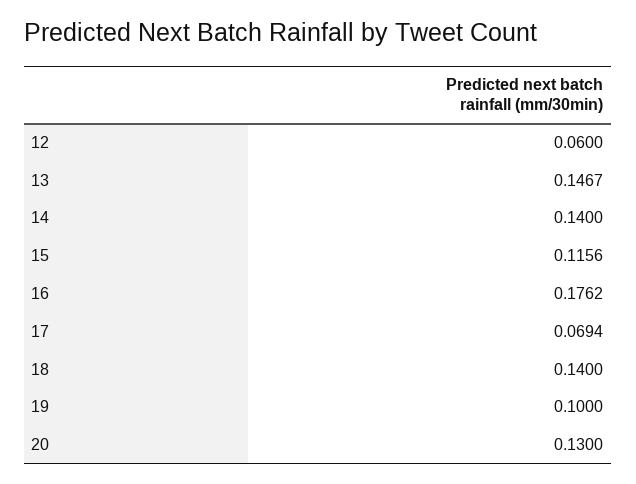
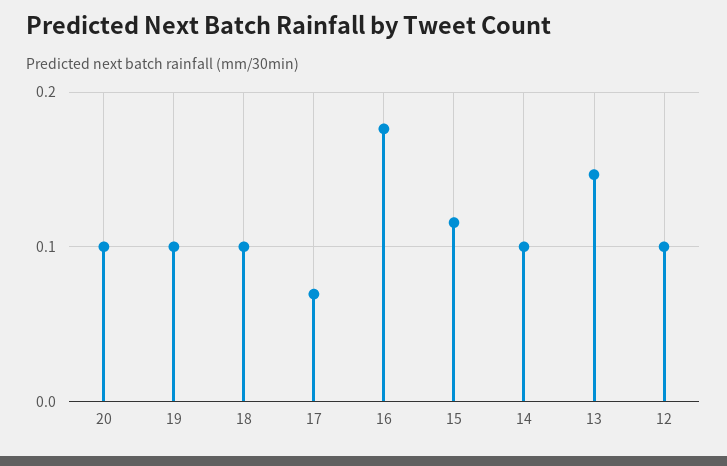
12: 0.06 -> 0.1
14: 0.14 -> 0.1
18: 0.14 -> 0.1
20: 0.13 -> 0.1

